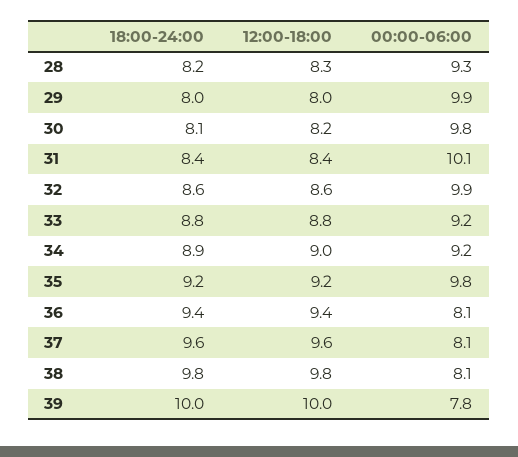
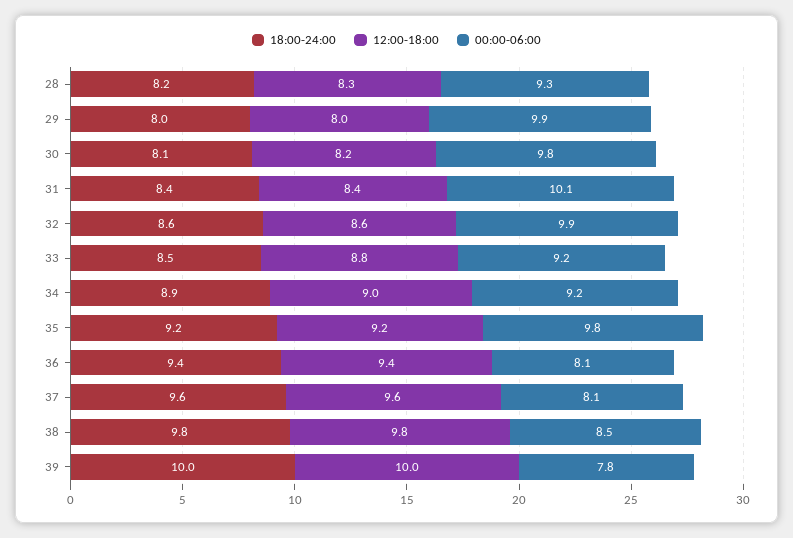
18:00-24:00, 33: 8.8 -> 8.5
00:00-06:00, 38: 8.1 -> 8.5

